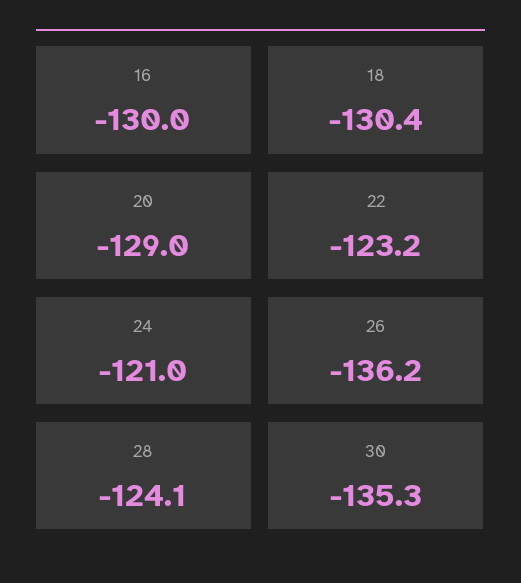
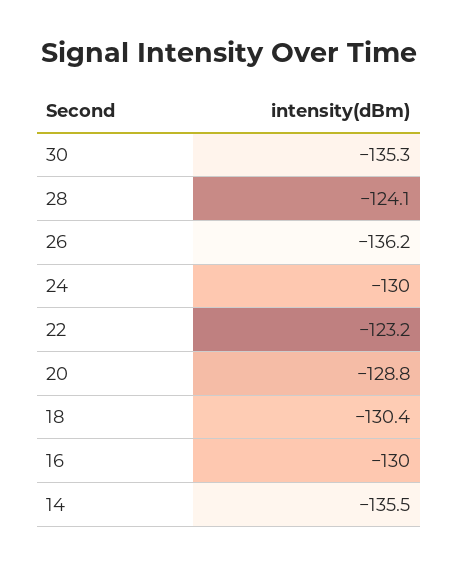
20: -129 -> -128.8
24: -121 -> -130
14: none -> -135.5

